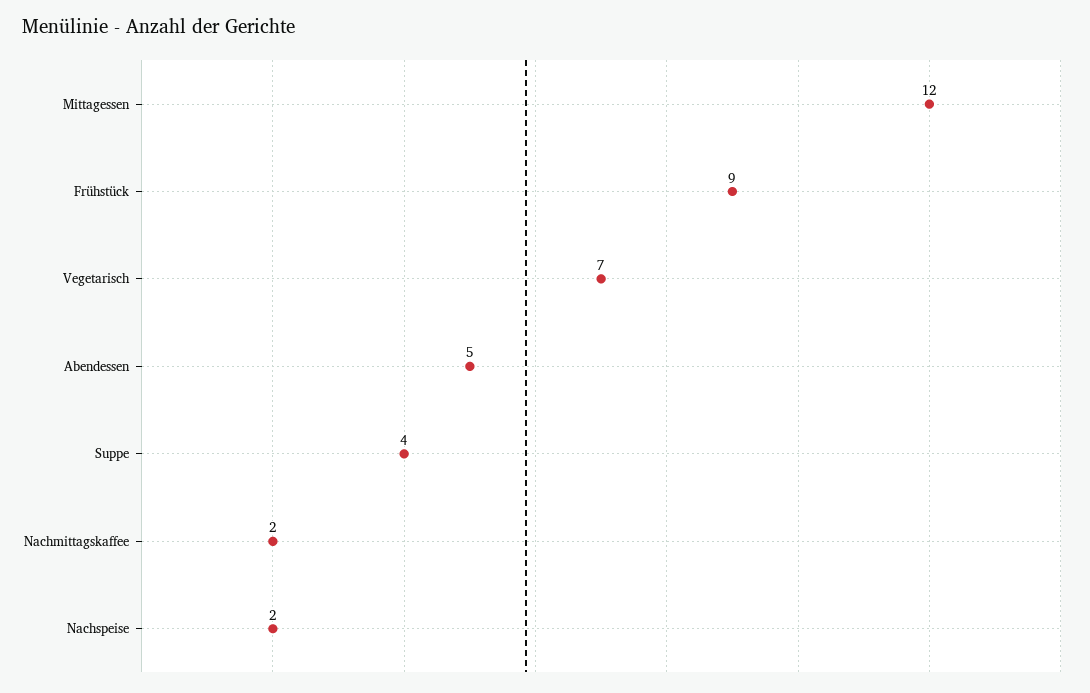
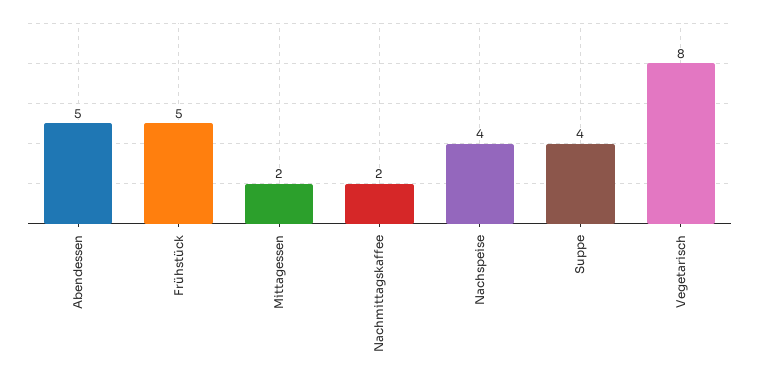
Mittagessen: 12 -> 2
Frühstück: 9 -> 5
Vegetarisch: 7 -> 8
Nachspeise: 2 -> 4

